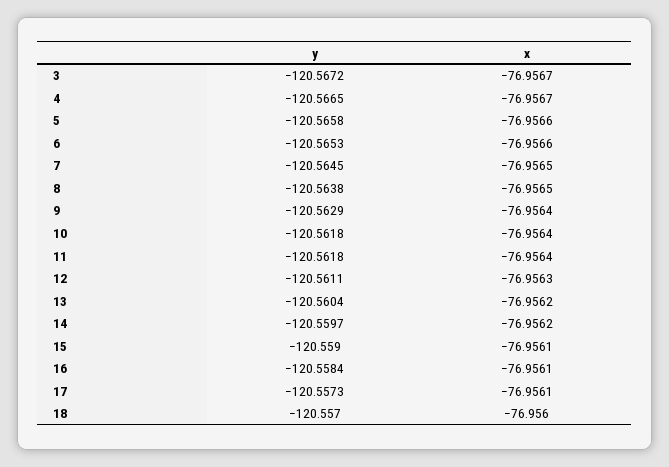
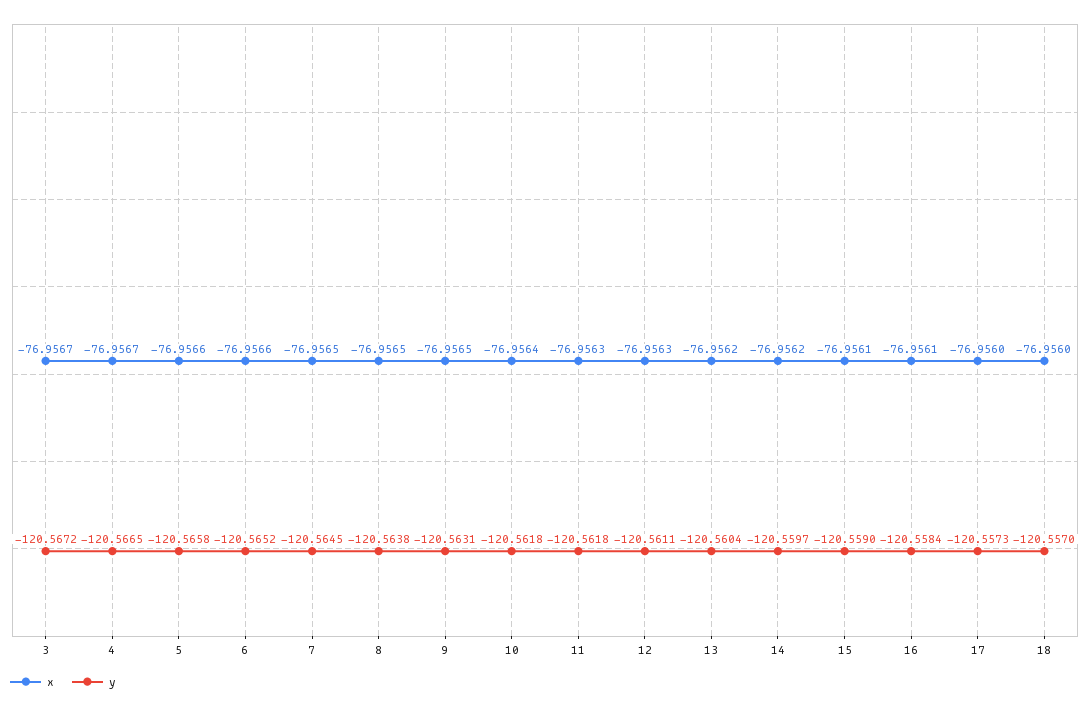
y, 6: -120.5653 -> -120.5652
y, 9: -120.5629 -> -120.5631
x, 9: -76.9564 -> -76.9565
x, 11: -76.9564 -> -76.9563
x, 17: -76.9561 -> -76.956

